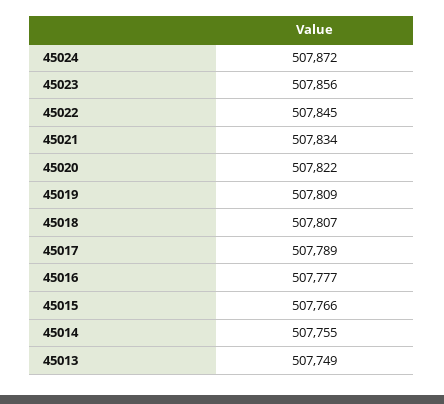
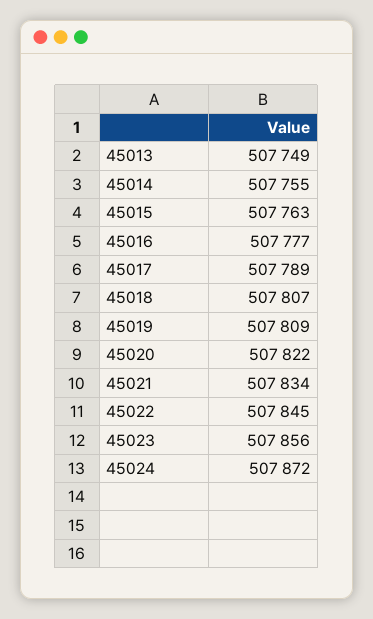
45015: 507766 -> 507763

